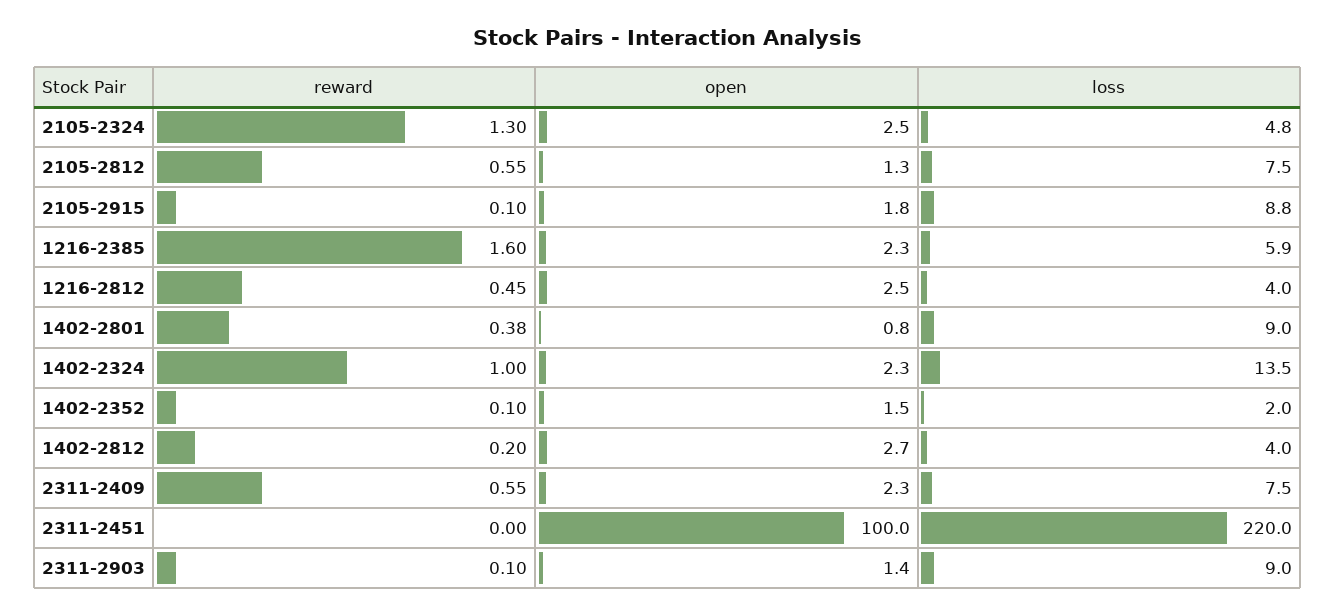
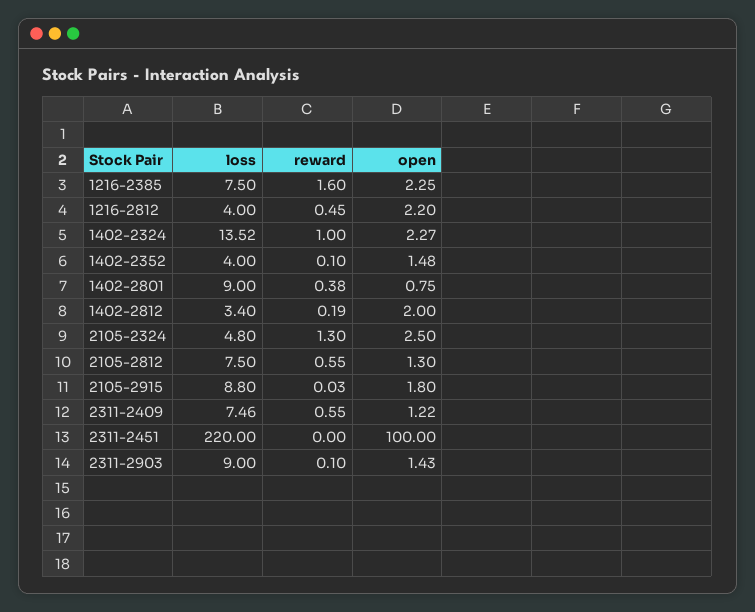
reward, 2105-2915: 0.1 -> 0.03
loss, 1216-2385: 5.9 -> 7.5
open, 1216-2812: 2.5 -> 2.2
loss, 1402-2352: 2 -> 4
reward, 1402-2812: 0.2 -> 0.19
open, 1402-2812: 2.7 -> 2
loss, 1402-2812: 4 -> 3.4
open, 2311-2409: 2.3 -> 1.22

